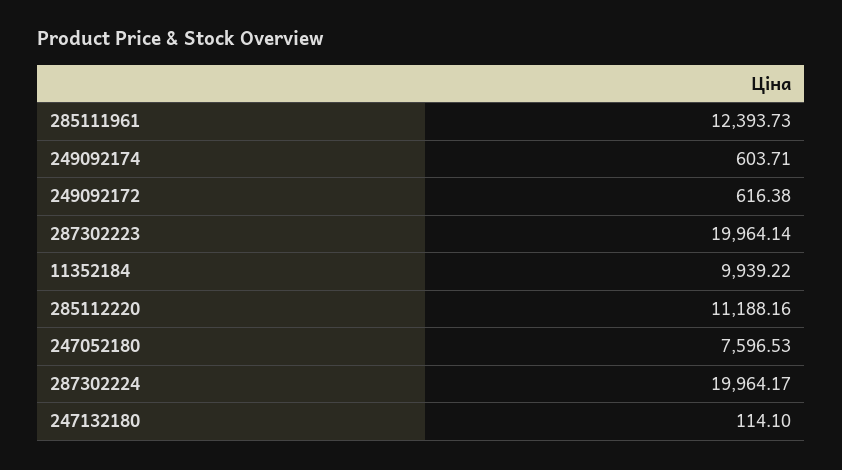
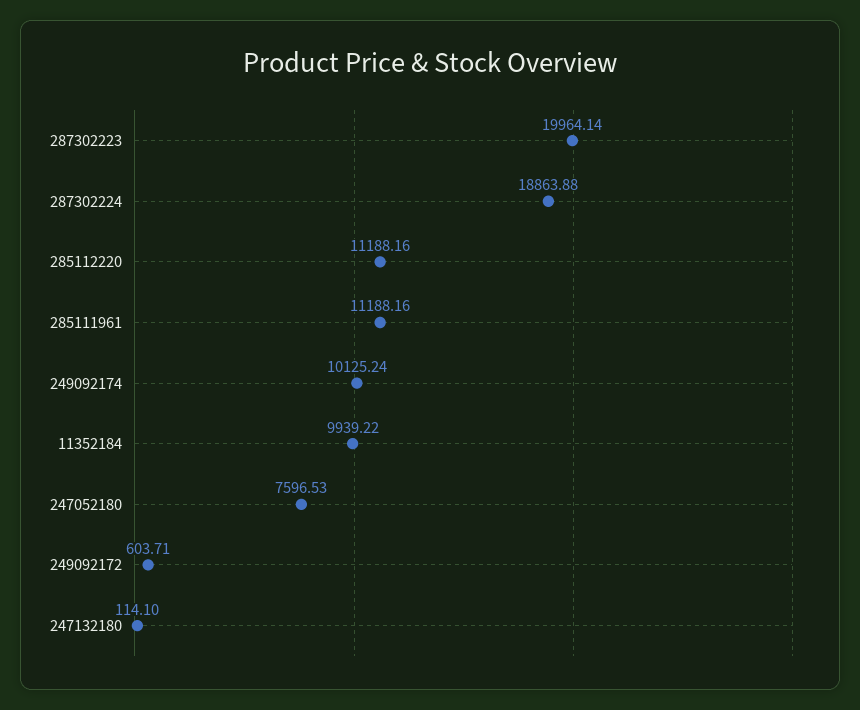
285111961: 12393.73 -> 11188.16
249092174: 603.71 -> 10125.24
249092172: 616.38 -> 603.71
287302224: 19964.17 -> 18863.88

